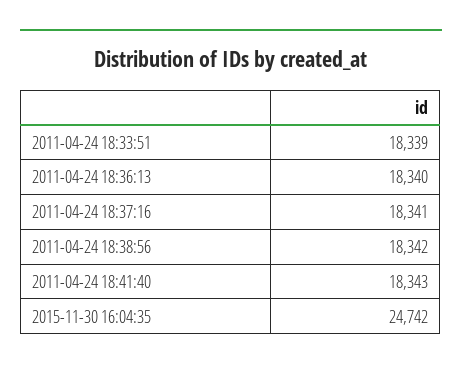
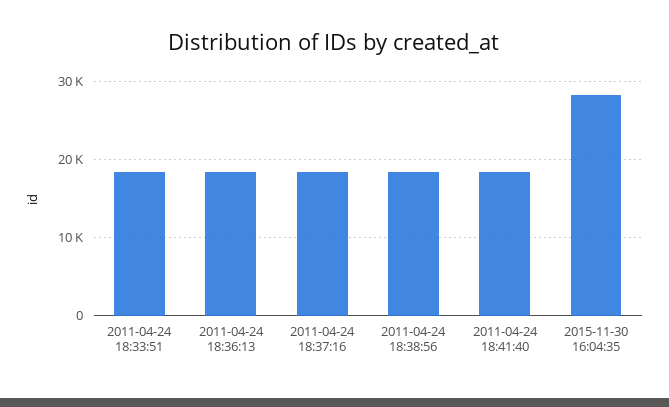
2015-11-30 16:04:35: 24742 -> 28000

